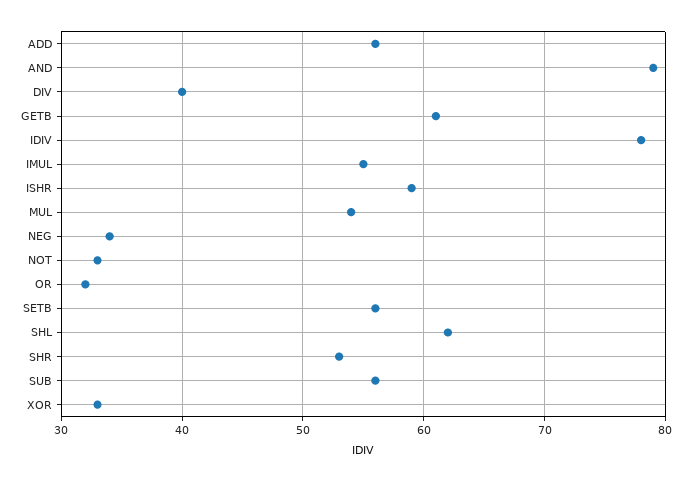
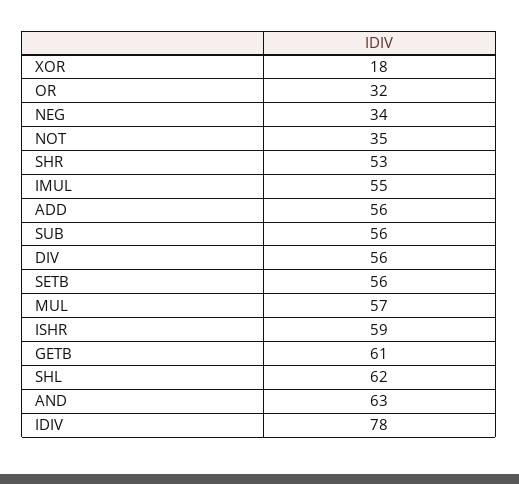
AND: 79 -> 63
DIV: 40 -> 56
MUL: 54 -> 57
NOT: 33 -> 35
XOR: 33 -> 18

